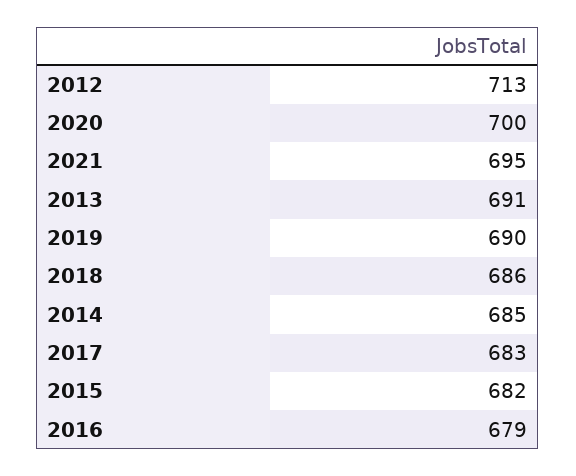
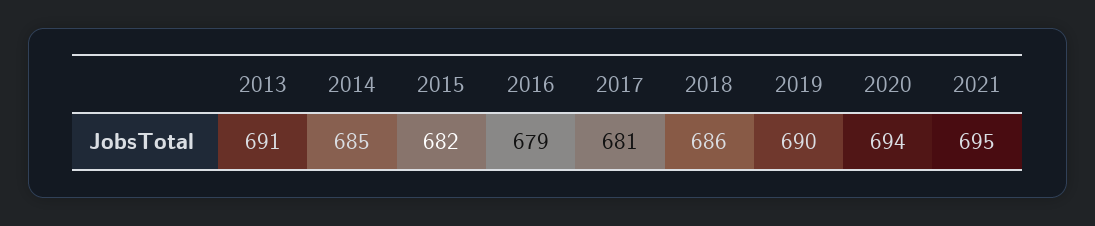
2012: 713 -> none
2020: 700 -> 694
2017: 683 -> 681

